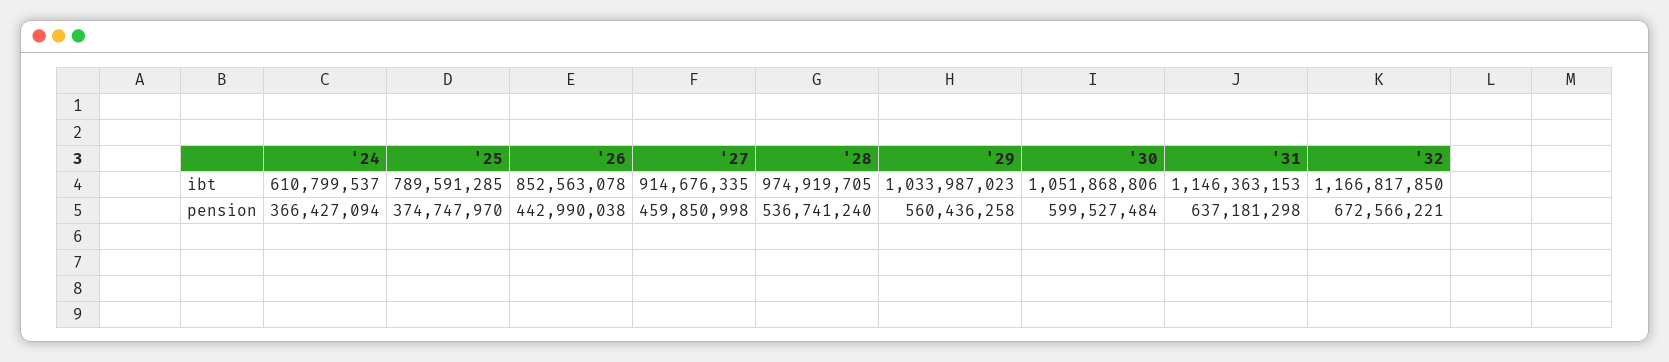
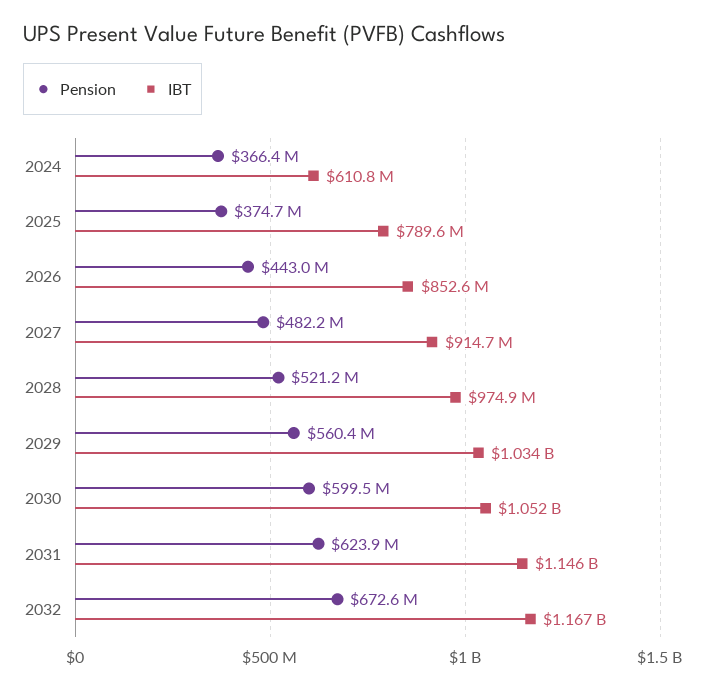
pension, '27: 459850998 -> 482200000
pension, '28: 536741240 -> 521200000
pension, '31: 637181298 -> 623900000

